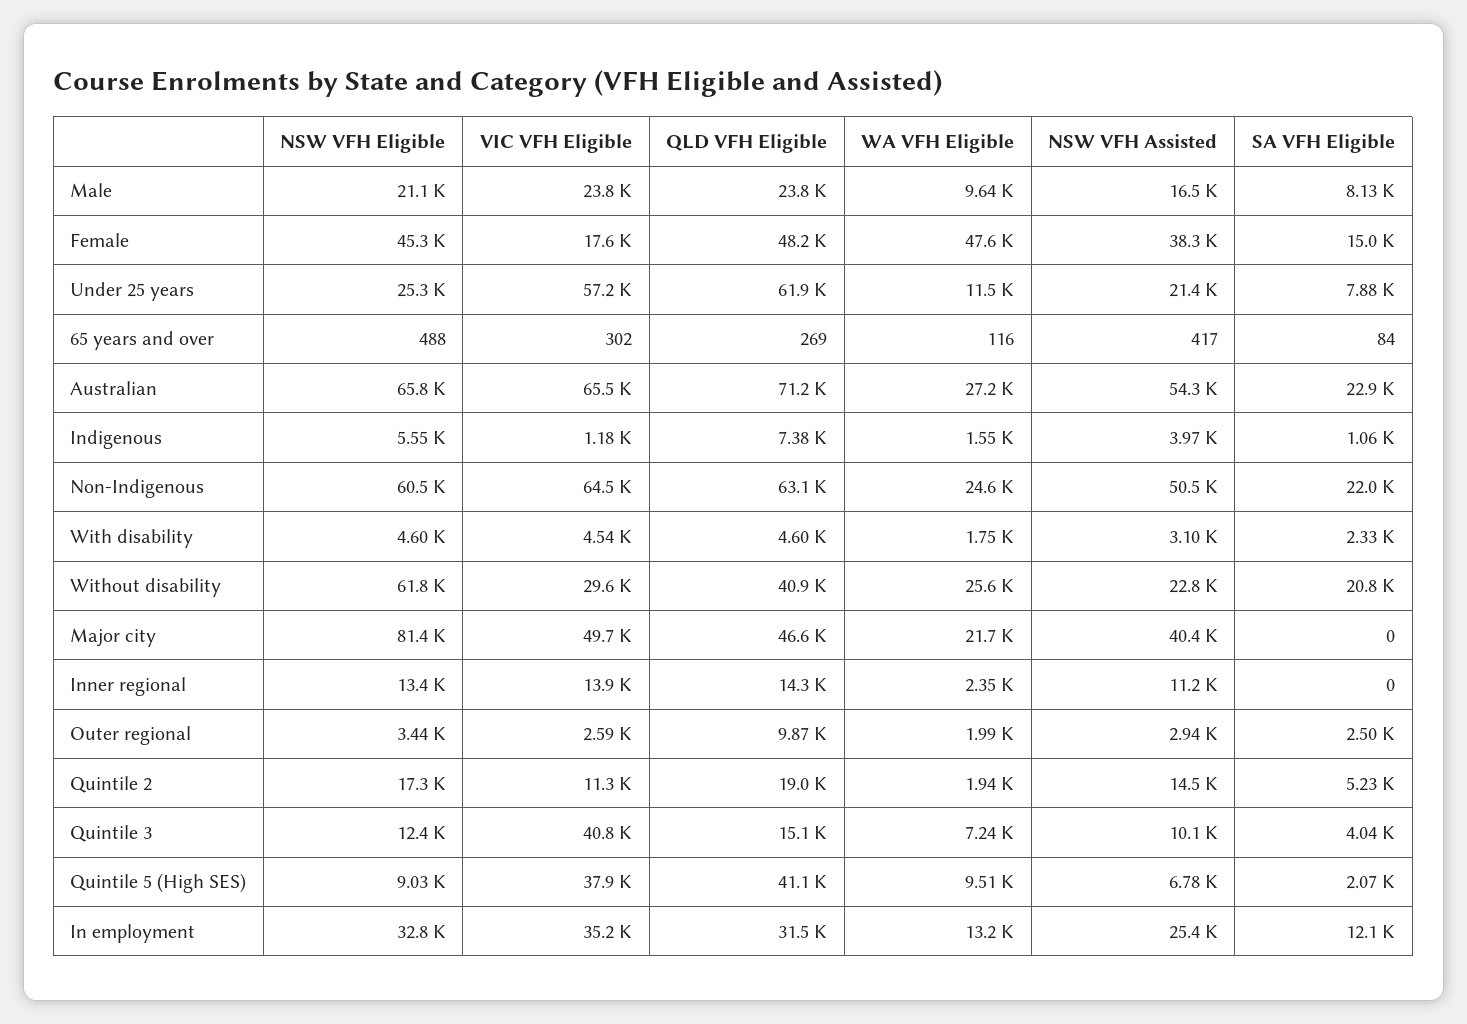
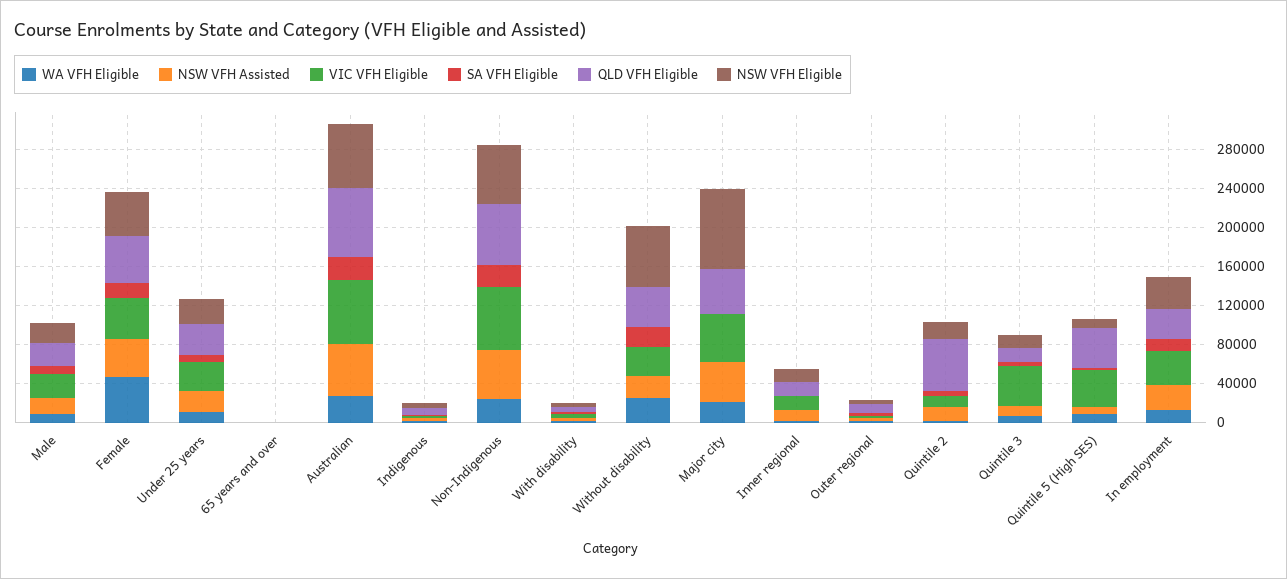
VIC VFH Eligible, Female: 17600 -> 40000
VIC VFH Eligible, Under 25 years: 57200 -> 30000
QLD VFH Eligible, Under 25 years: 61900 -> 30000
QLD VFH Eligible, Quintile 2: 19000 -> 50000

